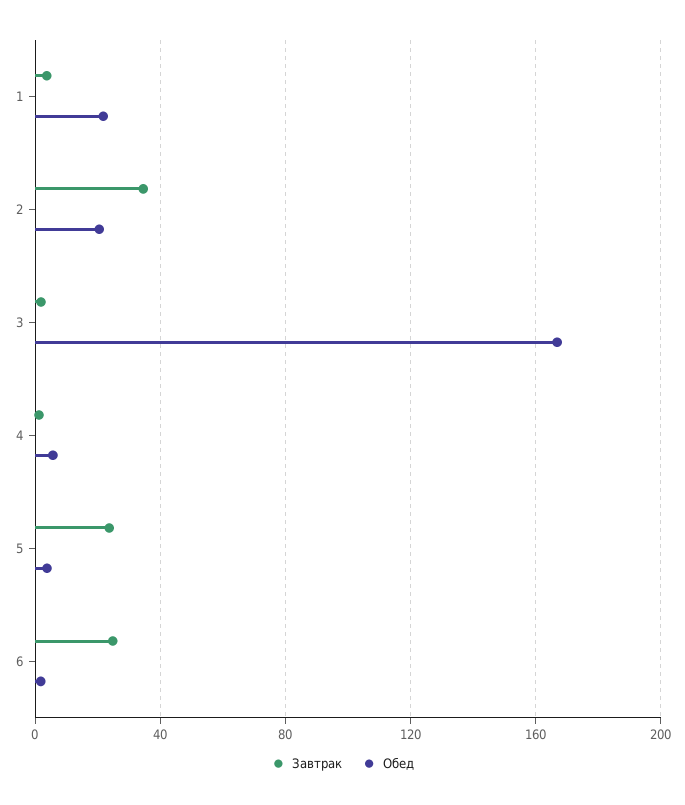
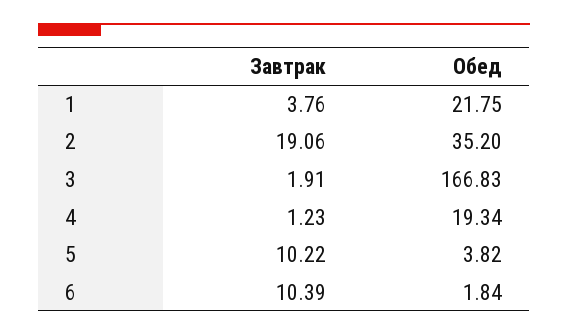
Завтрак, 2: 35 -> 19.06
Обед, 2: 20 -> 35.2
Обед, 4: 5 -> 19.34
Завтрак, 5: 25 -> 10.22
Завтрак, 6: 25 -> 10.39

